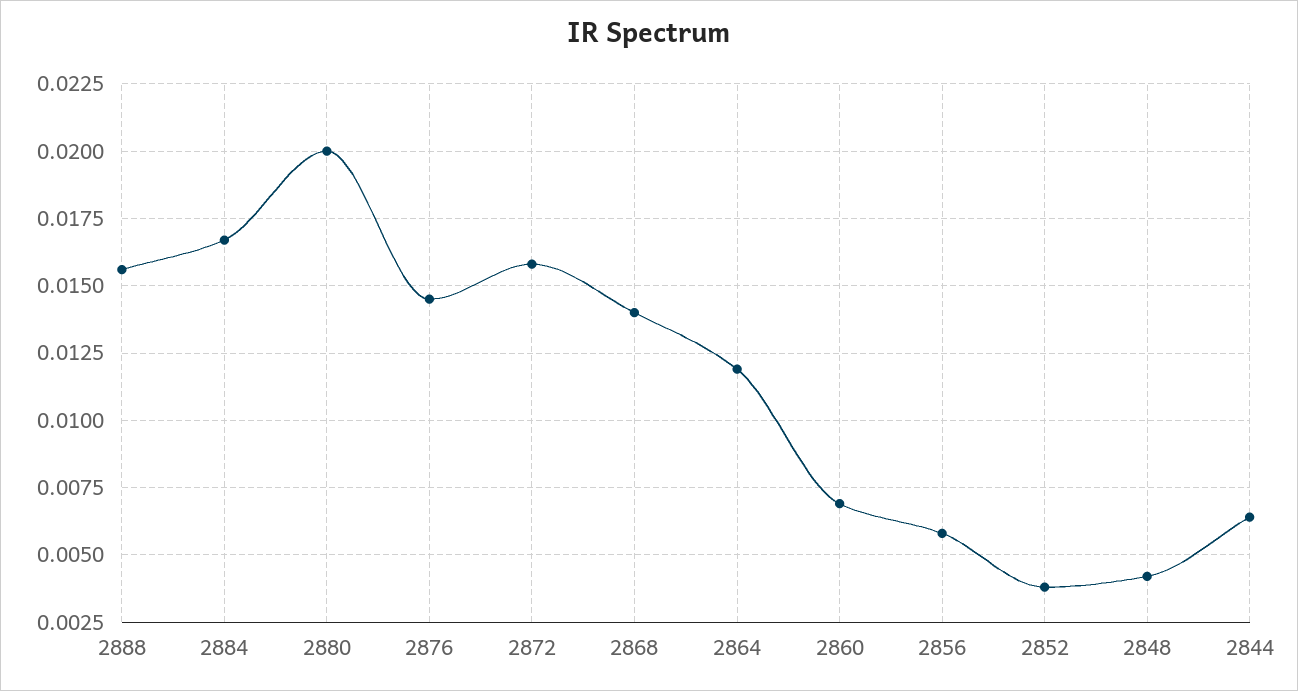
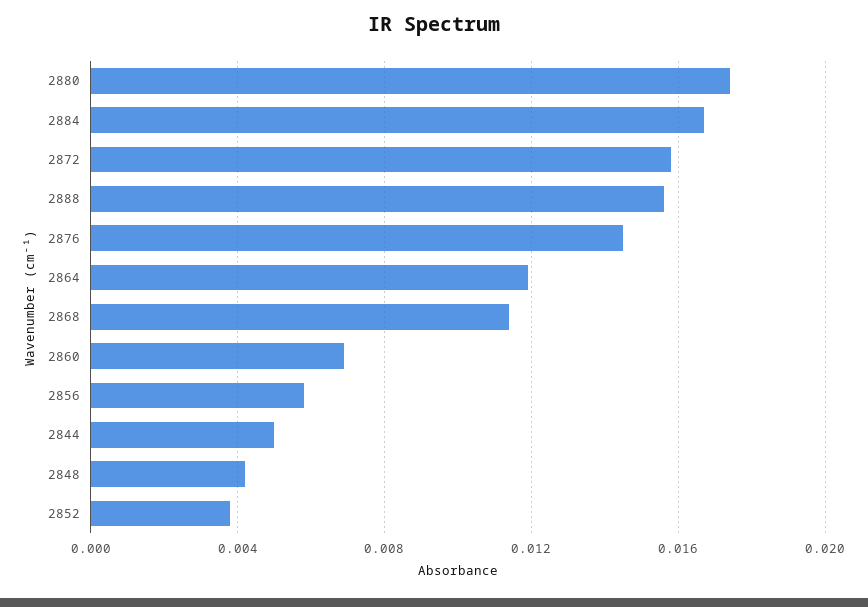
2880: 0.02 -> 0.0175
2868: 0.014 -> 0.0115
2844: 0.0065 -> 0.005

